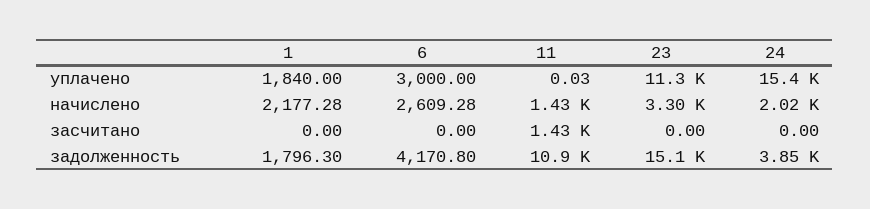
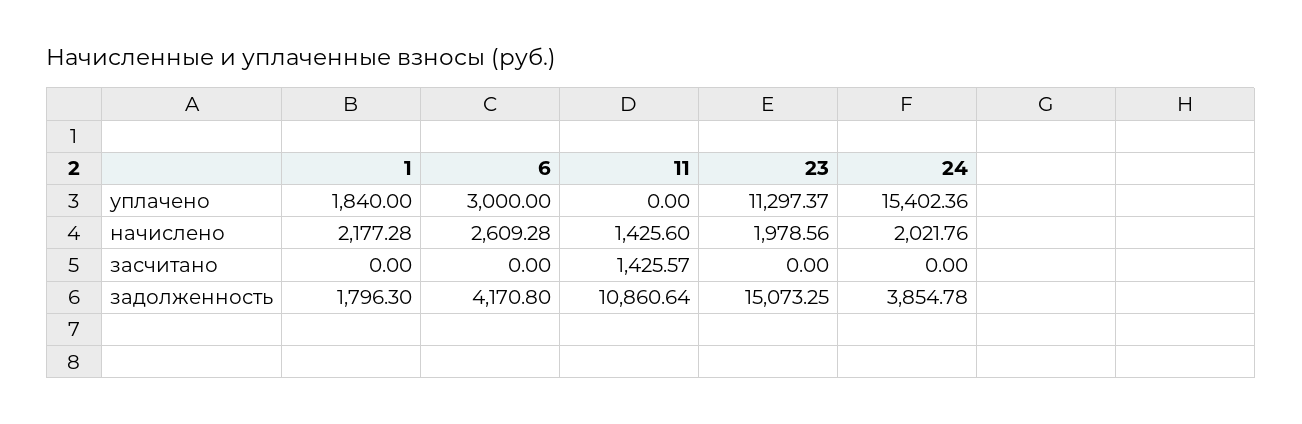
11, уплачено: 0.03 -> 0
23, начислено: 3300 -> 1978.56

